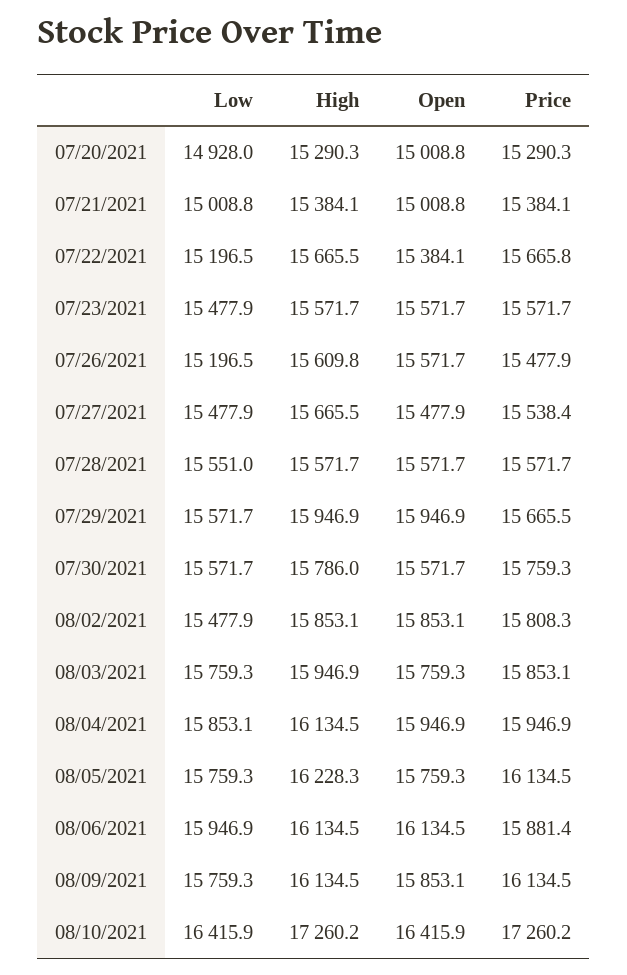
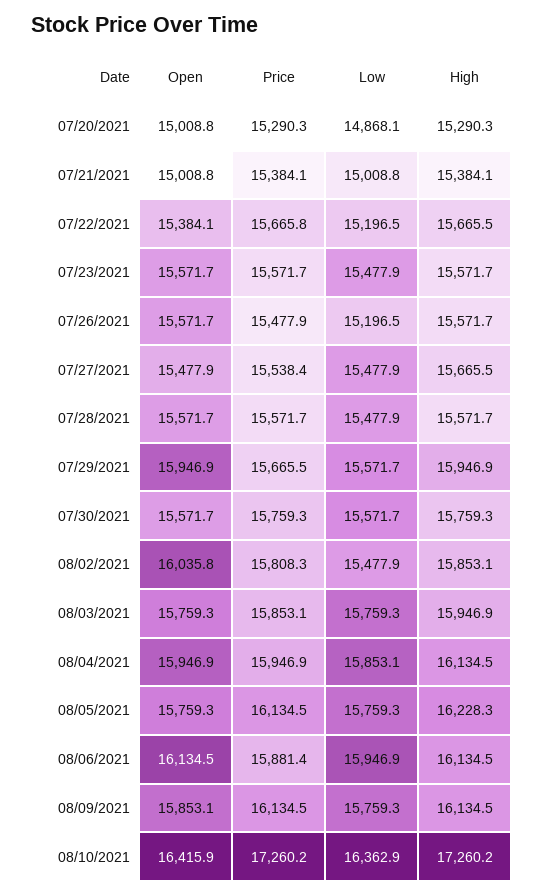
Low, 07/20/2021: 14928 -> 14868.1
High, 07/26/2021: 15609.8 -> 15571.7
Low, 07/28/2021: 15551 -> 15477.9
High, 07/30/2021: 15786 -> 15759.3
Open, 08/02/2021: 15853.1 -> 16035.8
Low, 08/10/2021: 16415.9 -> 16362.9

